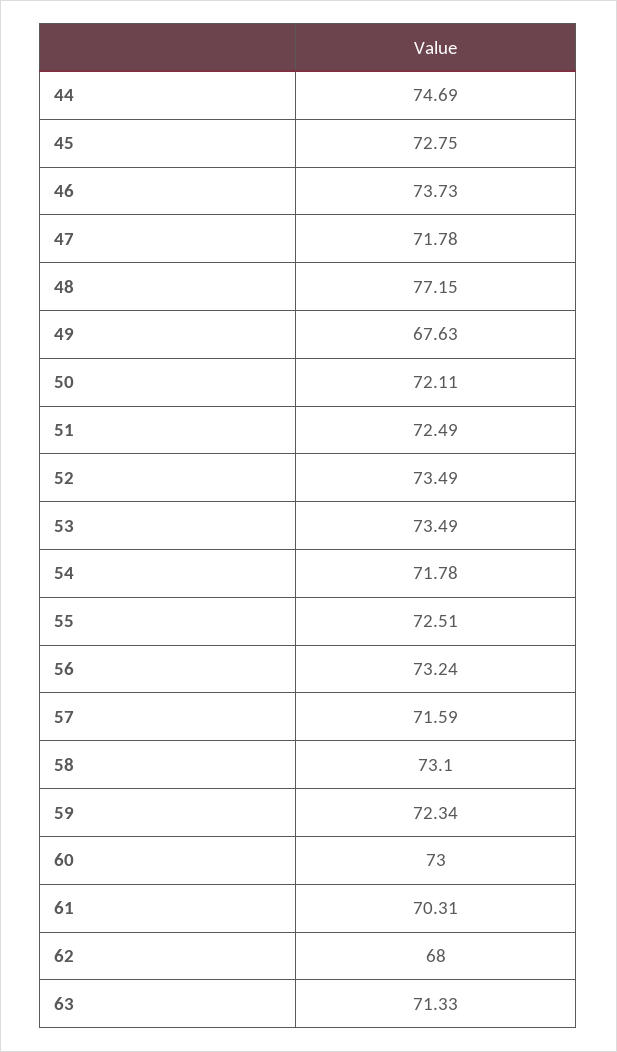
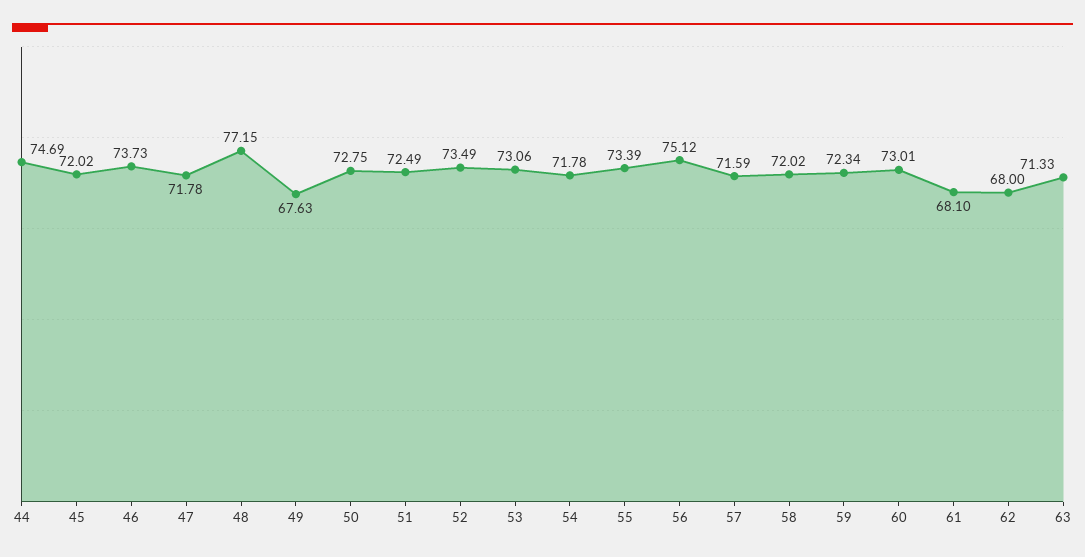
45: 72.75 -> 72.02
50: 72.11 -> 72.75
53: 73.49 -> 73.06
55: 72.51 -> 73.39
56: 73.24 -> 75.12
58: 73.1 -> 72.02
60: 73 -> 73.01
61: 70.31 -> 68.1

